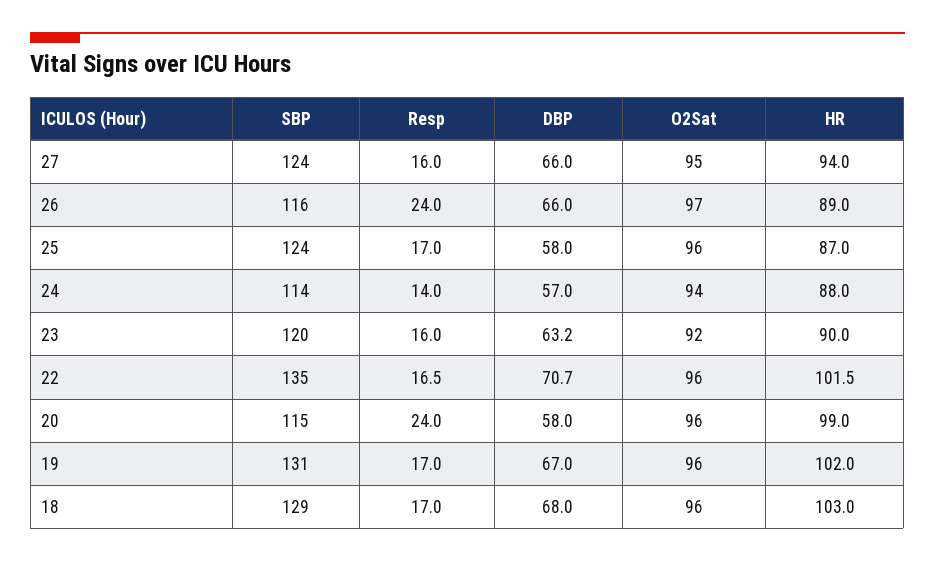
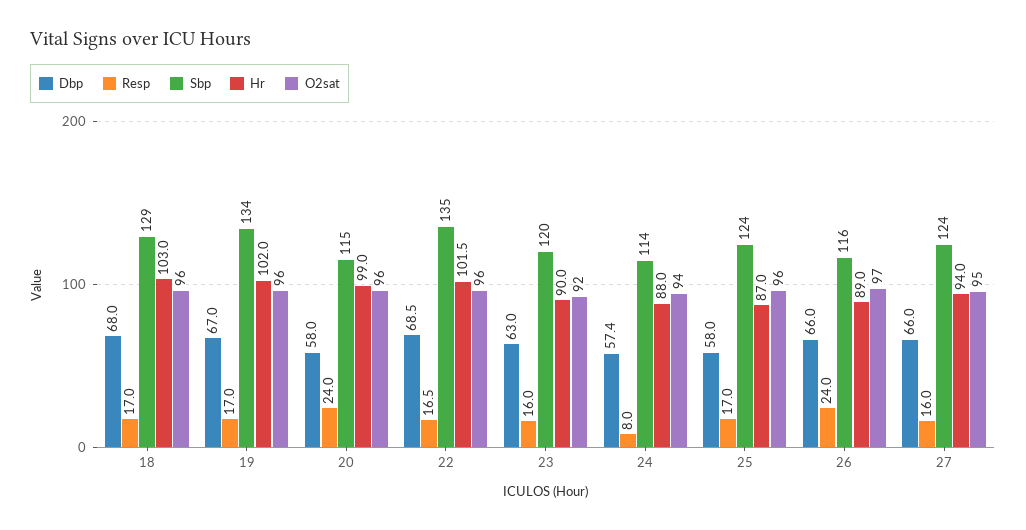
Resp, 24: 14 -> 8
DBP, 24: 57 -> 57.4
DBP, 23: 63.2 -> 63
DBP, 22: 70.7 -> 68.5
SBP, 19: 131 -> 134

